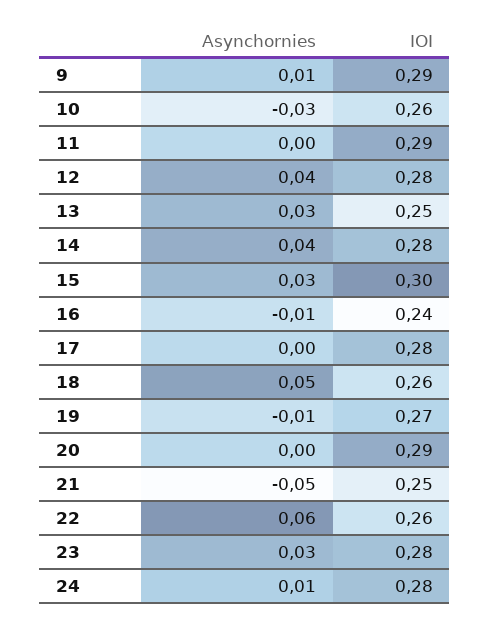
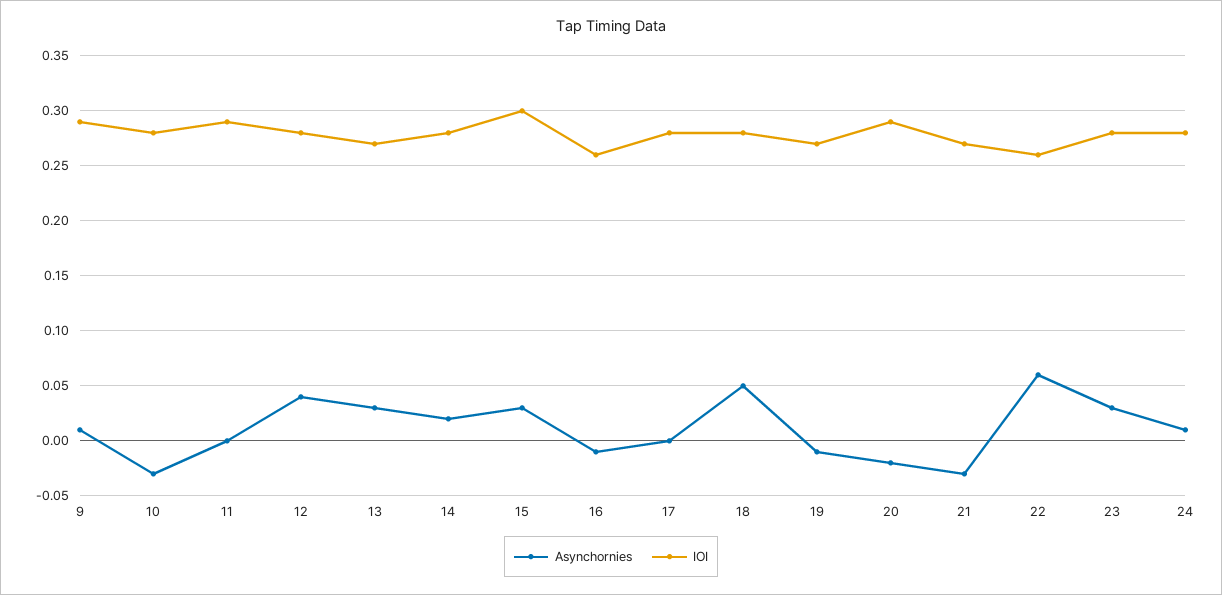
IOI, 10: 0.26 -> 0.28
IOI, 13: 0.25 -> 0.27
Asynchornies, 14: 0.04 -> 0.02
IOI, 16: 0.24 -> 0.26
IOI, 18: 0.26 -> 0.28
Asynchornies, 20: 0 -> -0.02
Asynchornies, 21: -0.05 -> -0.03
IOI, 21: 0.25 -> 0.27

